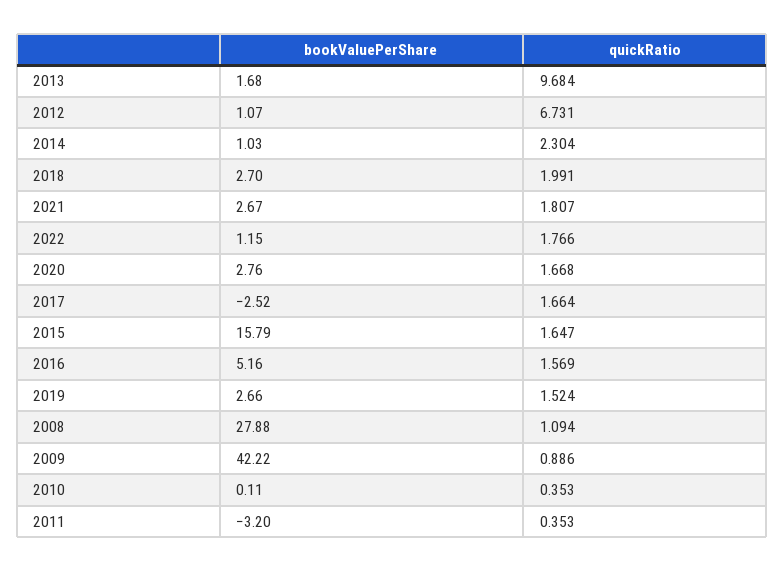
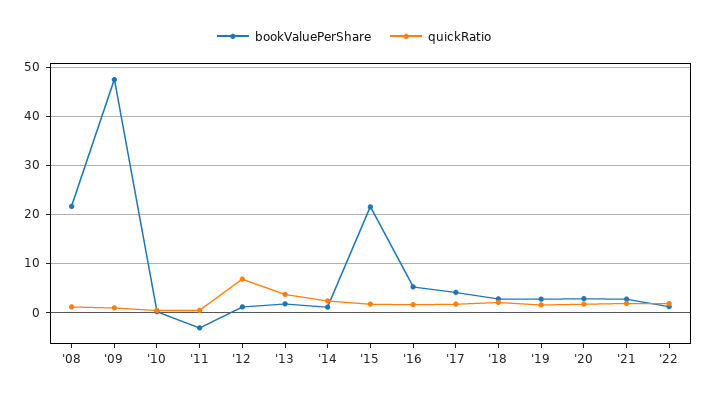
quickRatio, 2013: 9.684 -> 4
bookValuePerShare, 2017: -2.52 -> 4
bookValuePerShare, 2015: 15.79 -> 22
bookValuePerShare, 2008: 27.88 -> 22
bookValuePerShare, 2009: 42.22 -> 48

